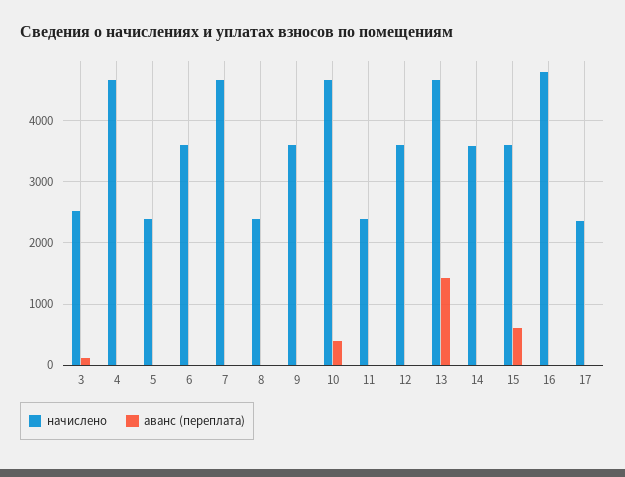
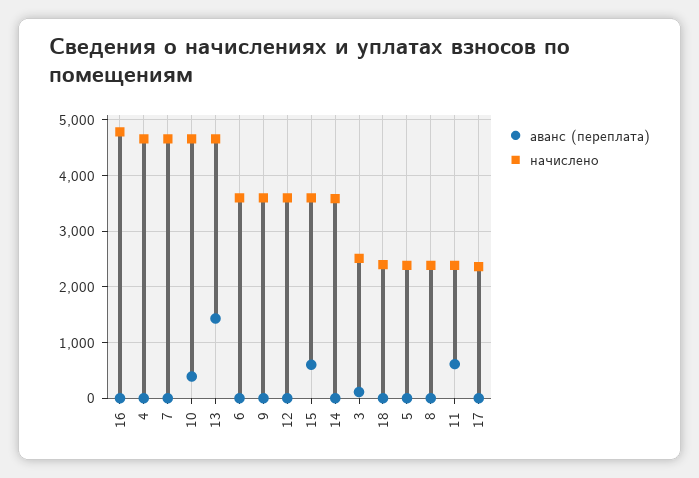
аванс (переплата), 11: 0 -> 600
аванс (переплата), 18: none -> 0
начислено, 18: none -> 2400

